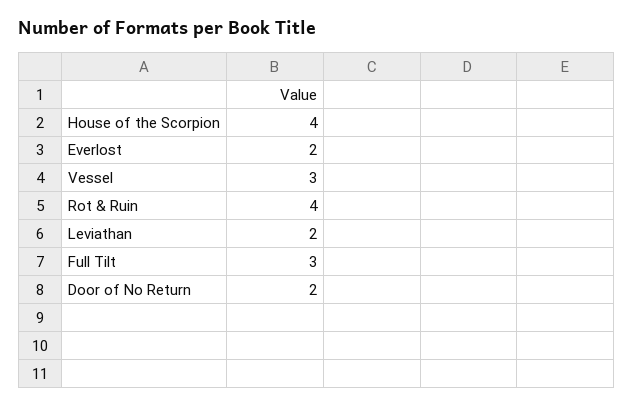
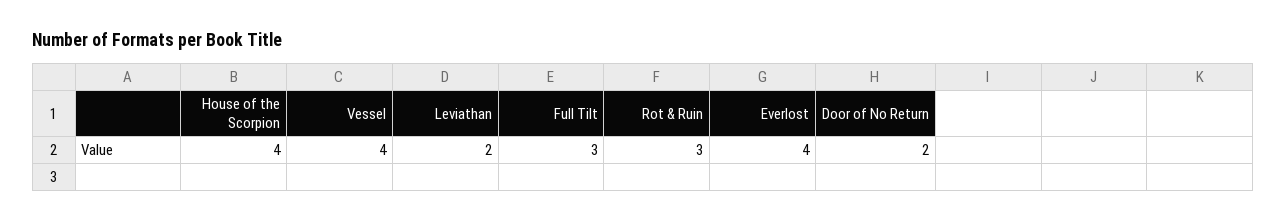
Everlost: 2 -> 4
Vessel: 3 -> 4
Rot & Ruin: 4 -> 3

